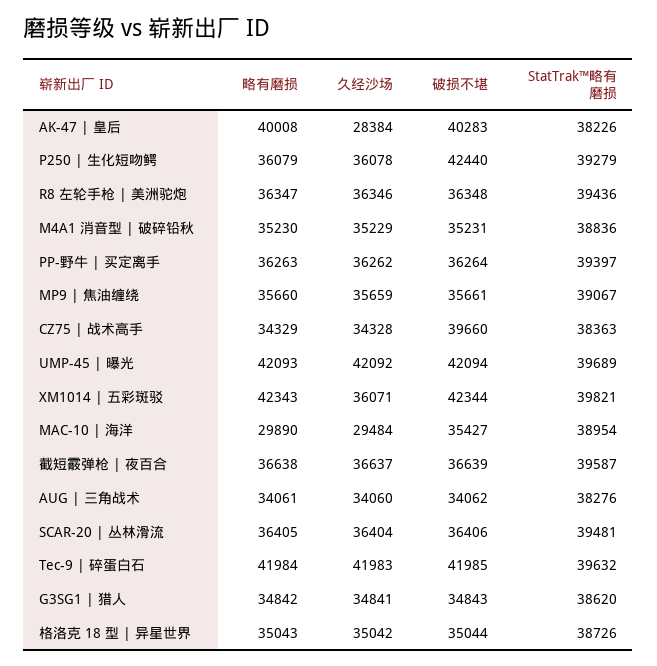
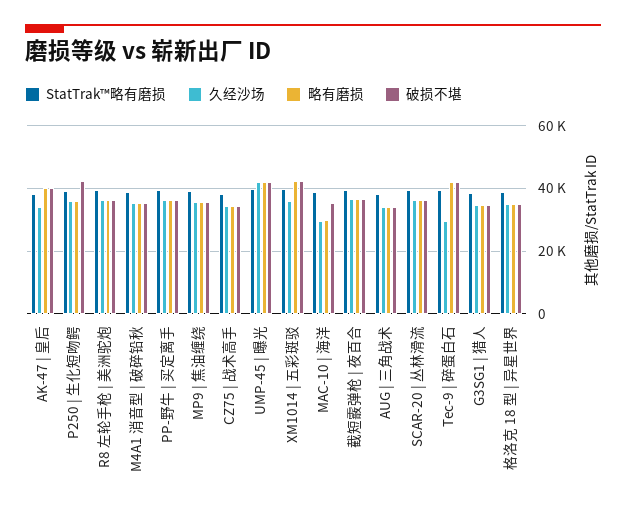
久经沙场, AK-47 | 皇后: 28384 -> 34000
破损不堪, CZ75 | 战术高手: 39660 -> 34000
久经沙场, Tec-9 | 碎蛋白石: 41983 -> 30000

